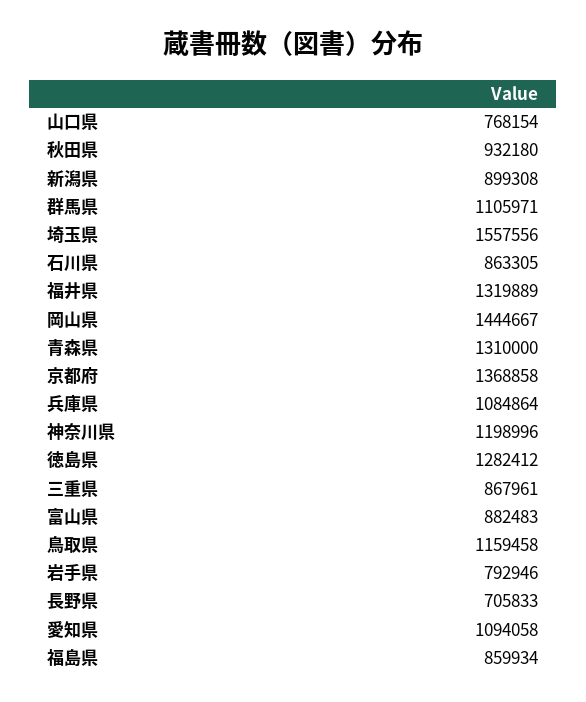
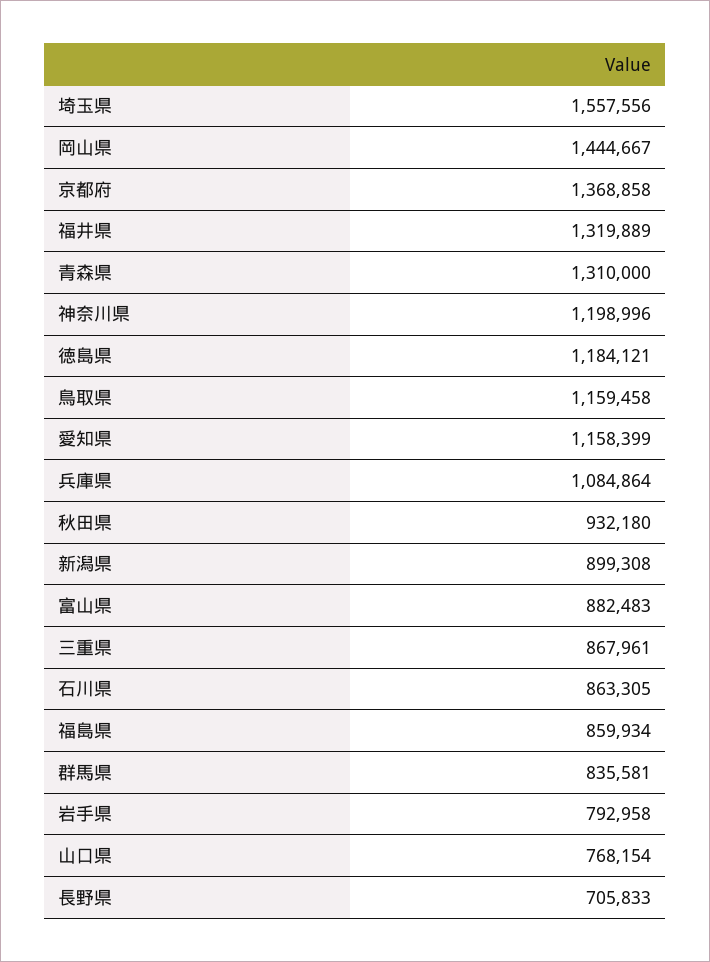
群馬県: 1105971 -> 835581
徳島県: 1282412 -> 1184121
岩手県: 792946 -> 792958
愛知県: 1094058 -> 1158399

